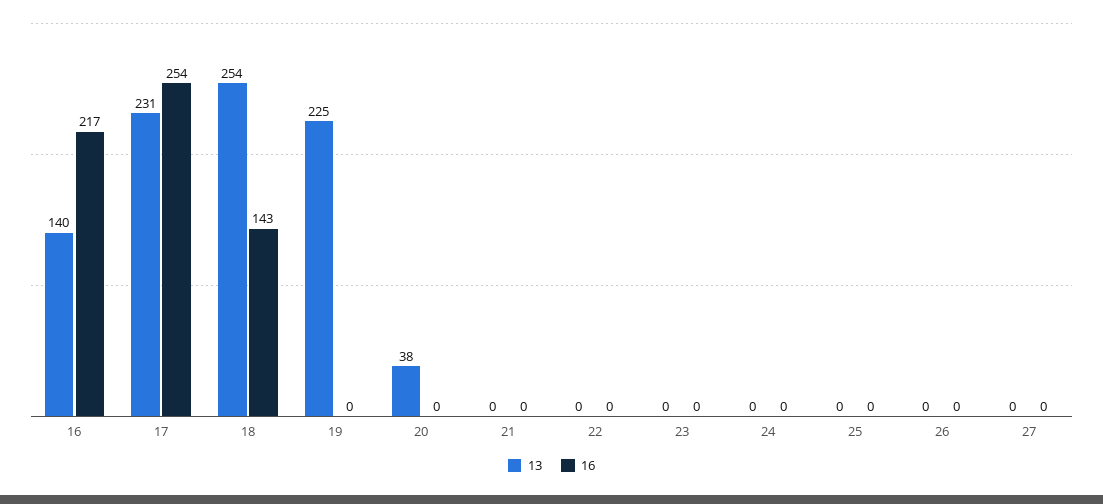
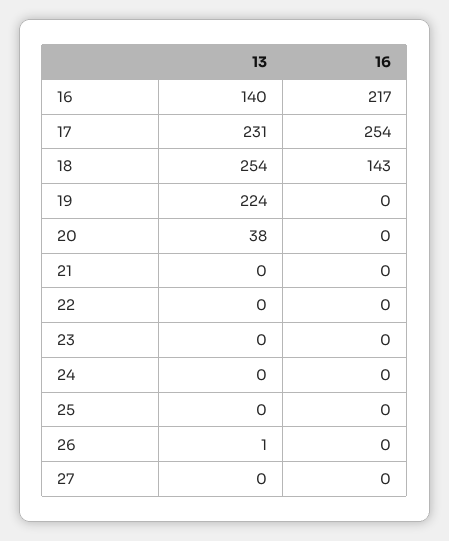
13, 19: 225 -> 224
13, 26: 0 -> 1

